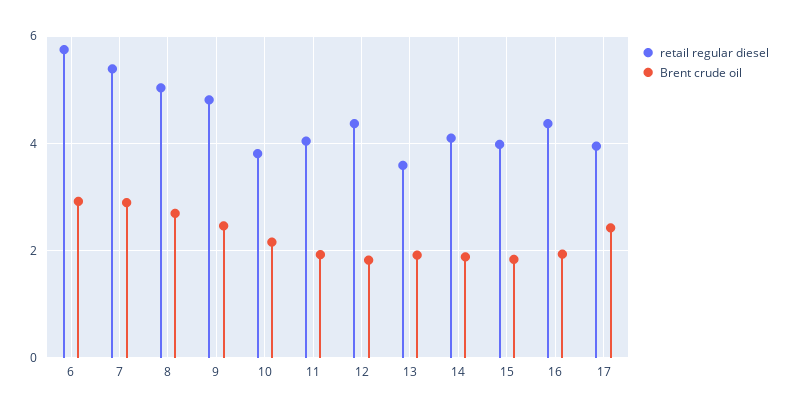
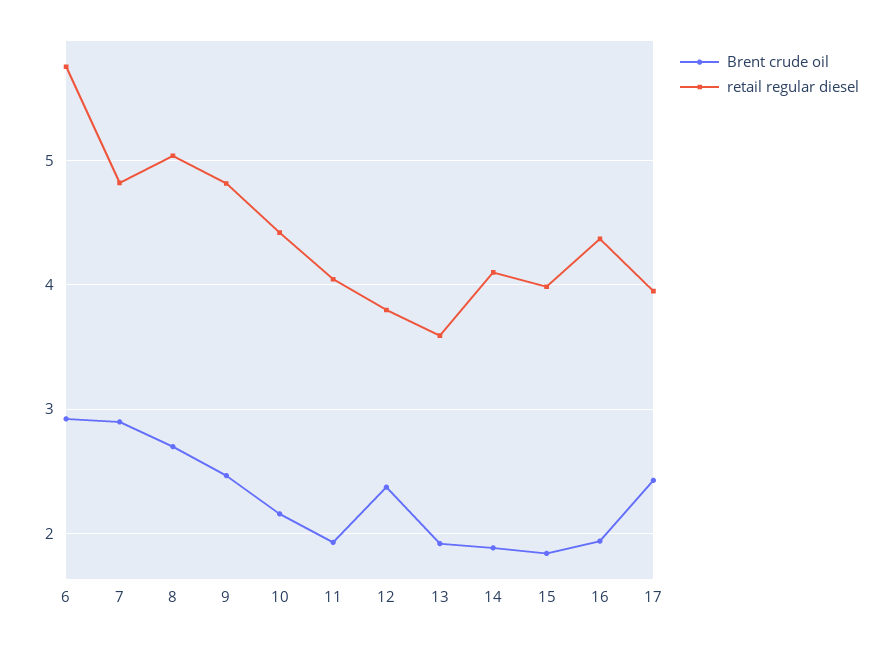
retail regular diesel, 7: 5.4 -> 4.8
retail regular diesel, 10: 3.8 -> 4.4
retail regular diesel, 12: 4.4 -> 3.8
Brent crude oil, 12: 1.8 -> 2.4

